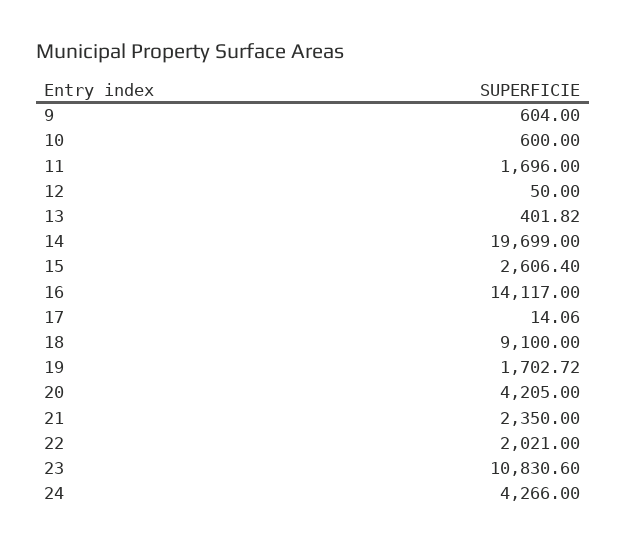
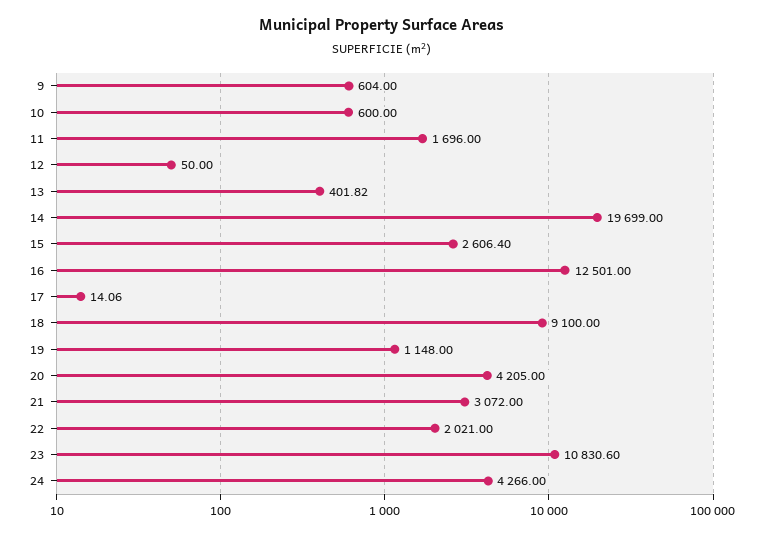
16: 14117 -> 12501
19: 1702.72 -> 1148
21: 2350 -> 3072

